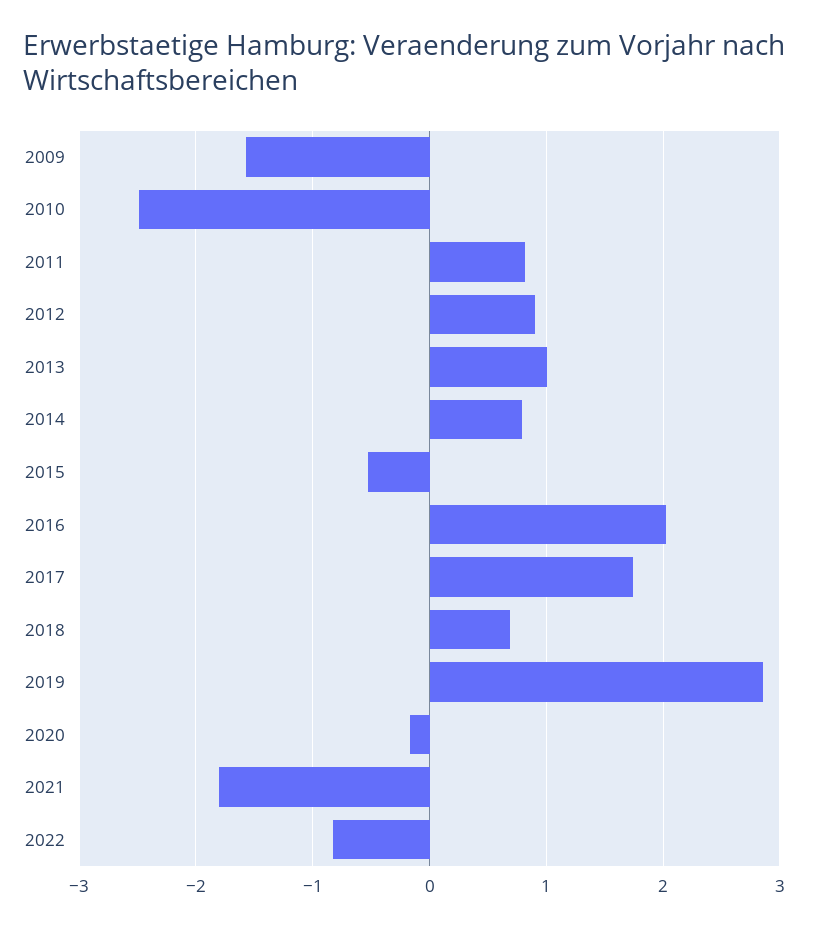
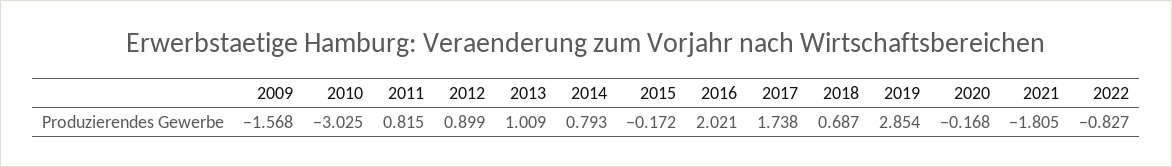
2010: -2.5 -> -3.025
2015: -0.5 -> -0.172

